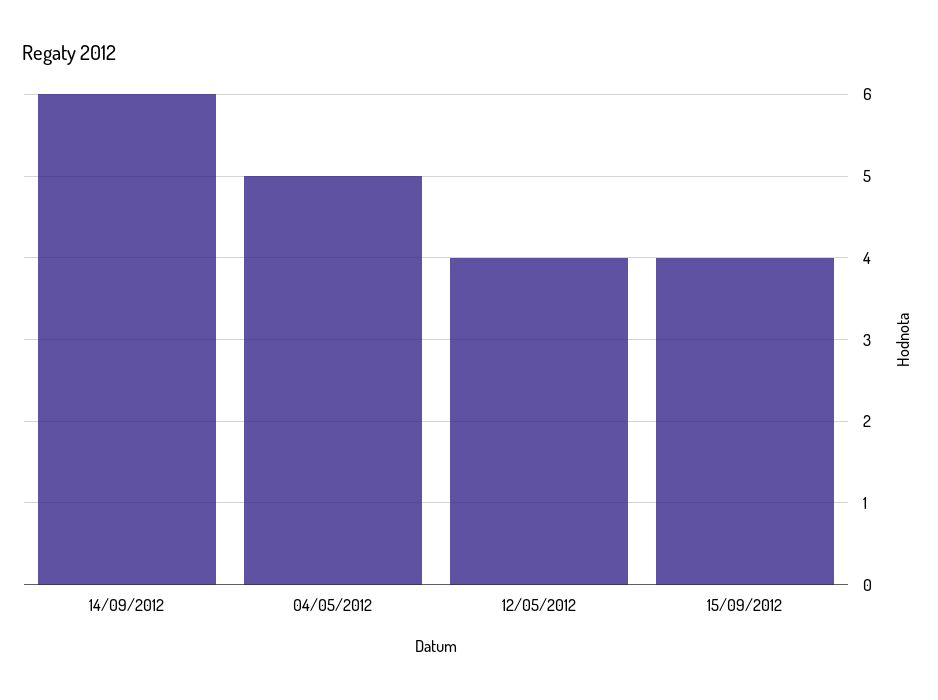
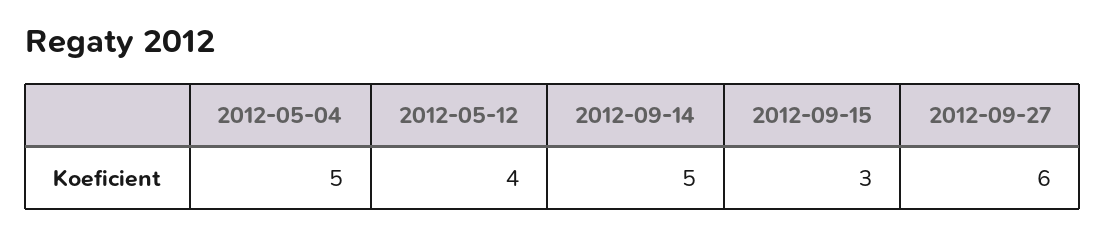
14/09/2012: 6 -> 5
15/09/2012: 4 -> 3
2012-09-27: none -> 6

